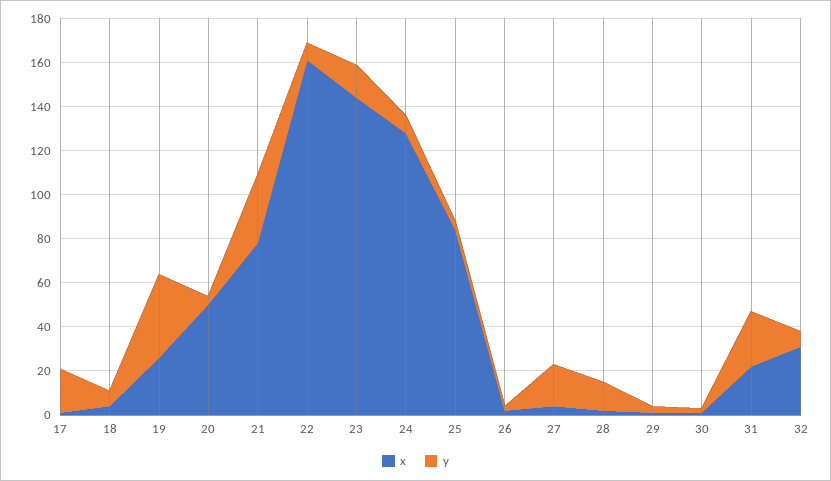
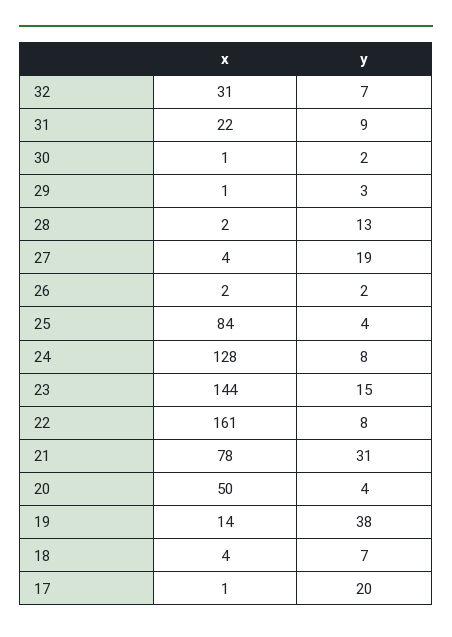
x, 19: 25 -> 14
y, 31: 25 -> 9

